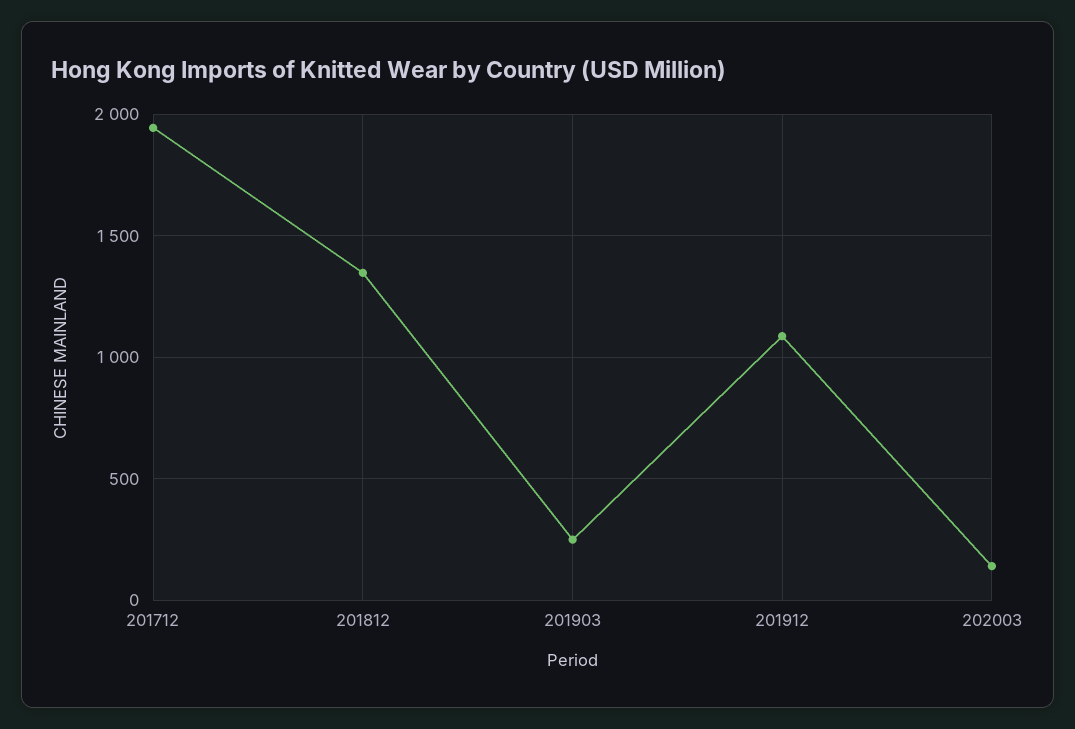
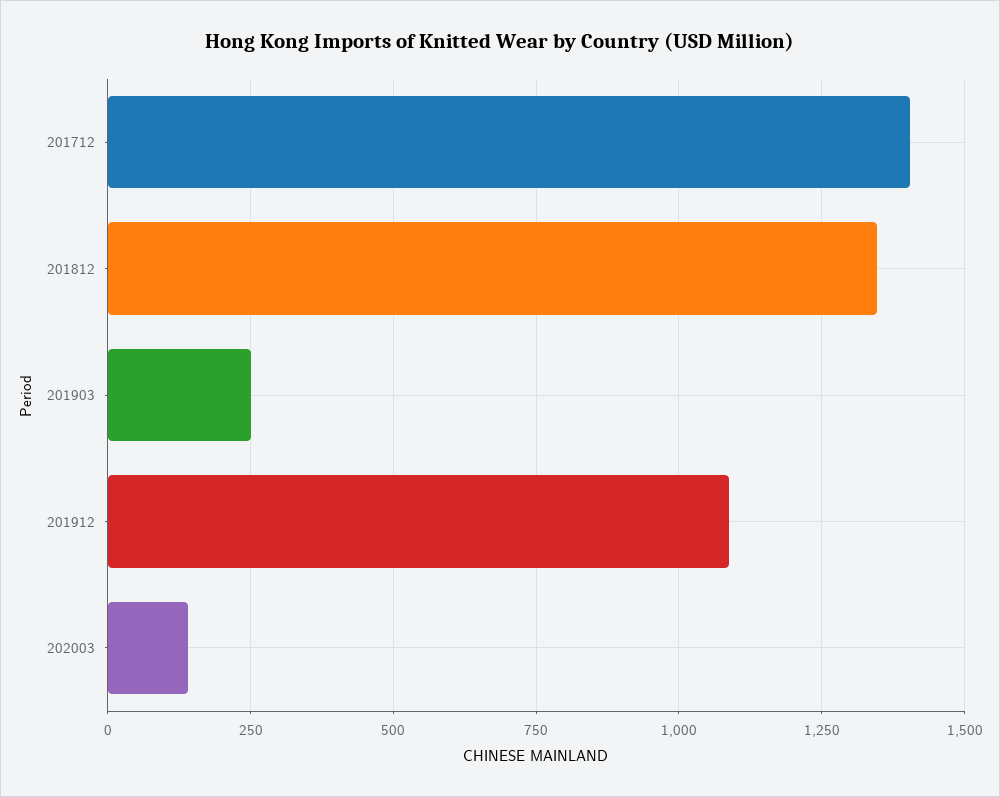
201712: 1950 -> 1400

